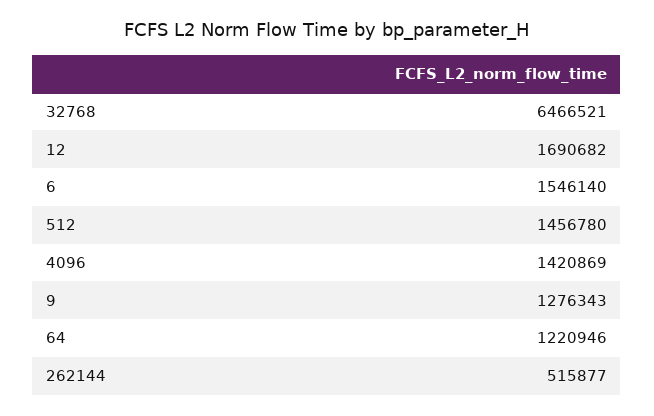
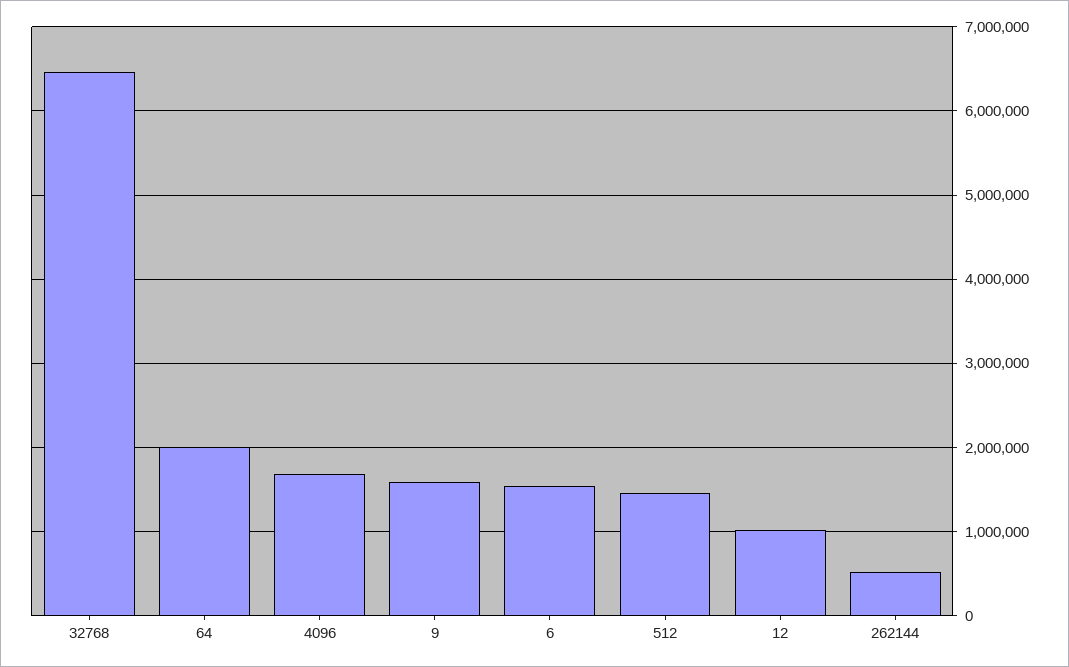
12: 1690682 -> 1000000
4096: 1420869 -> 1700000
9: 1276343 -> 1600000
64: 1220946 -> 2000000

